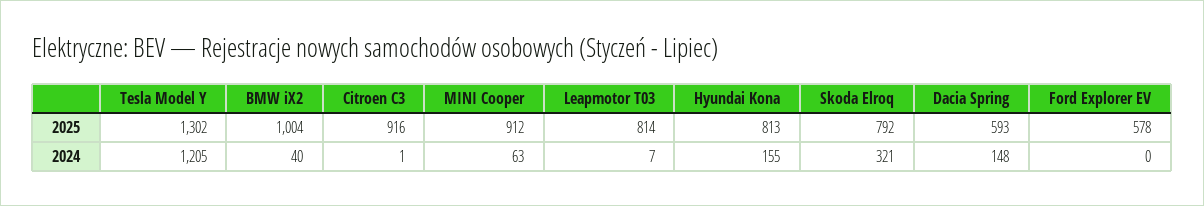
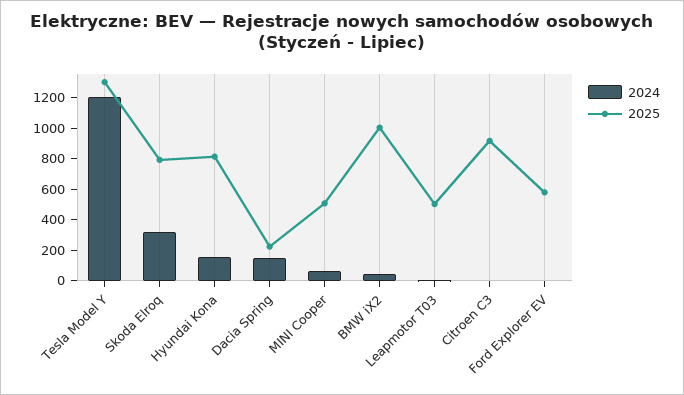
2025, MINI Cooper: 912 -> 500
2025, Leapmotor T03: 814 -> 500
2025, Dacia Spring: 593 -> 200

